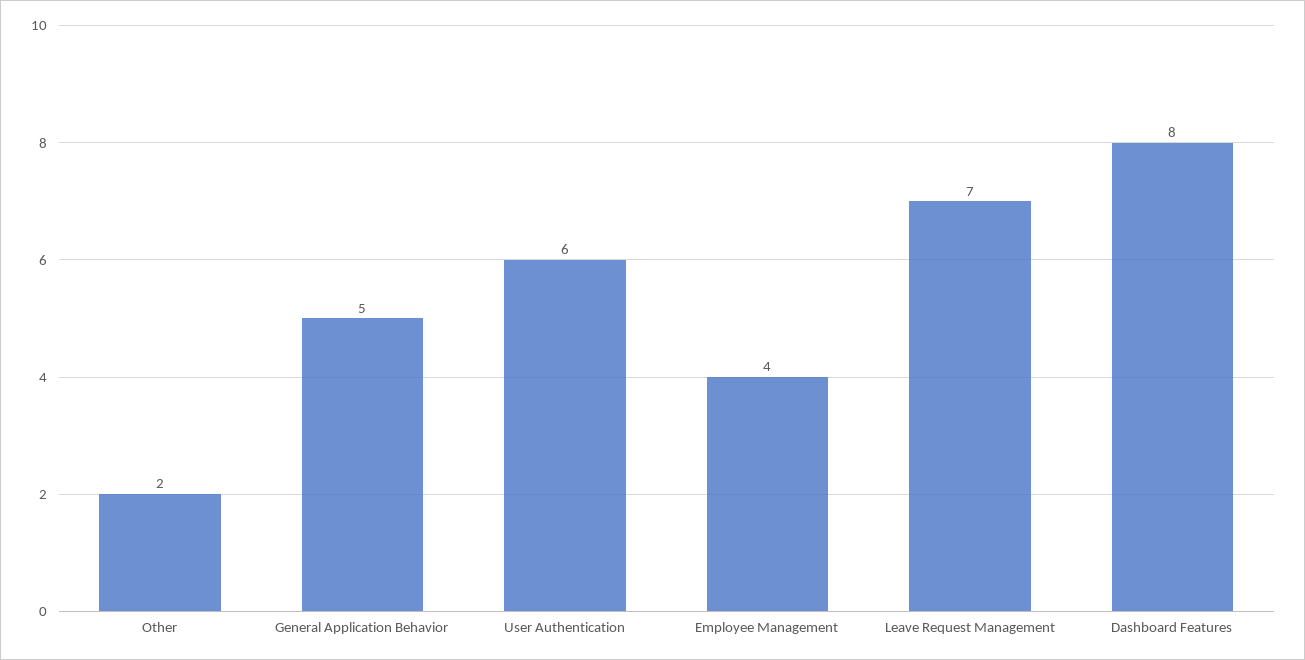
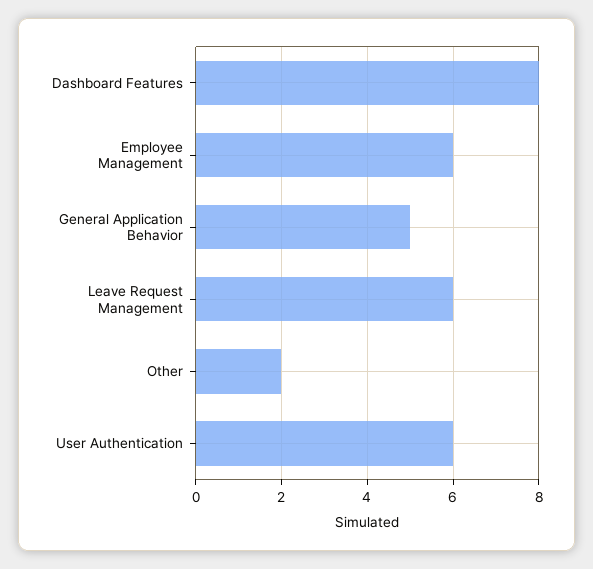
Employee Management: 4 -> 6
Leave Request Management: 7 -> 6

